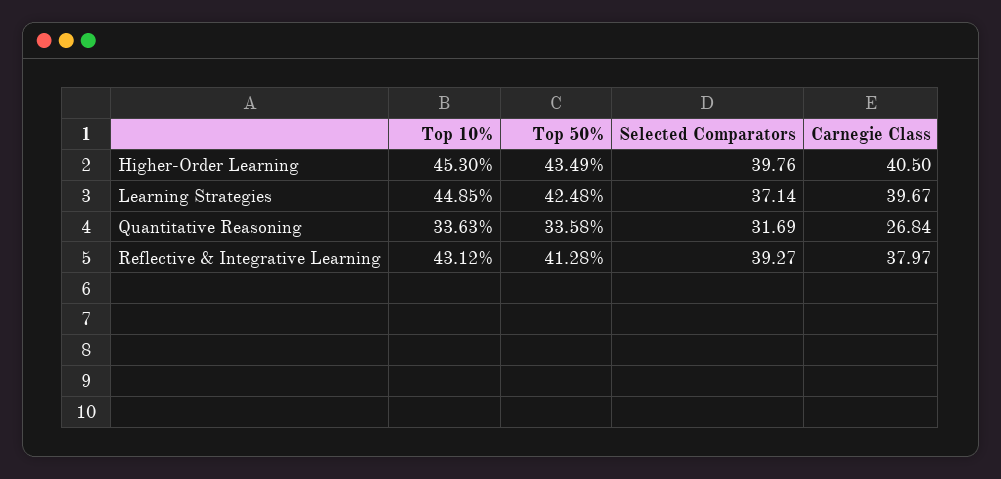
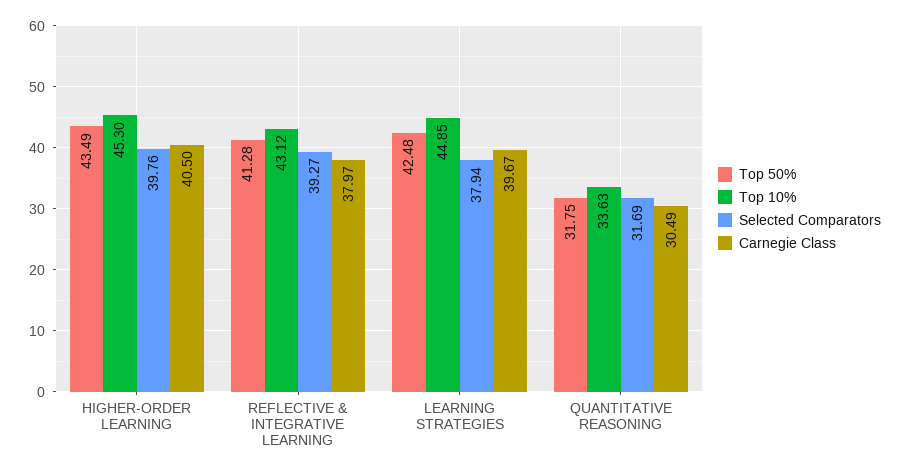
Selected Comparators, Learning Strategies: 37.14 -> 37.94
Top 50%, Quantitative Reasoning: 33.58 -> 31.75
Carnegie Class, Quantitative Reasoning: 26.84 -> 30.49

